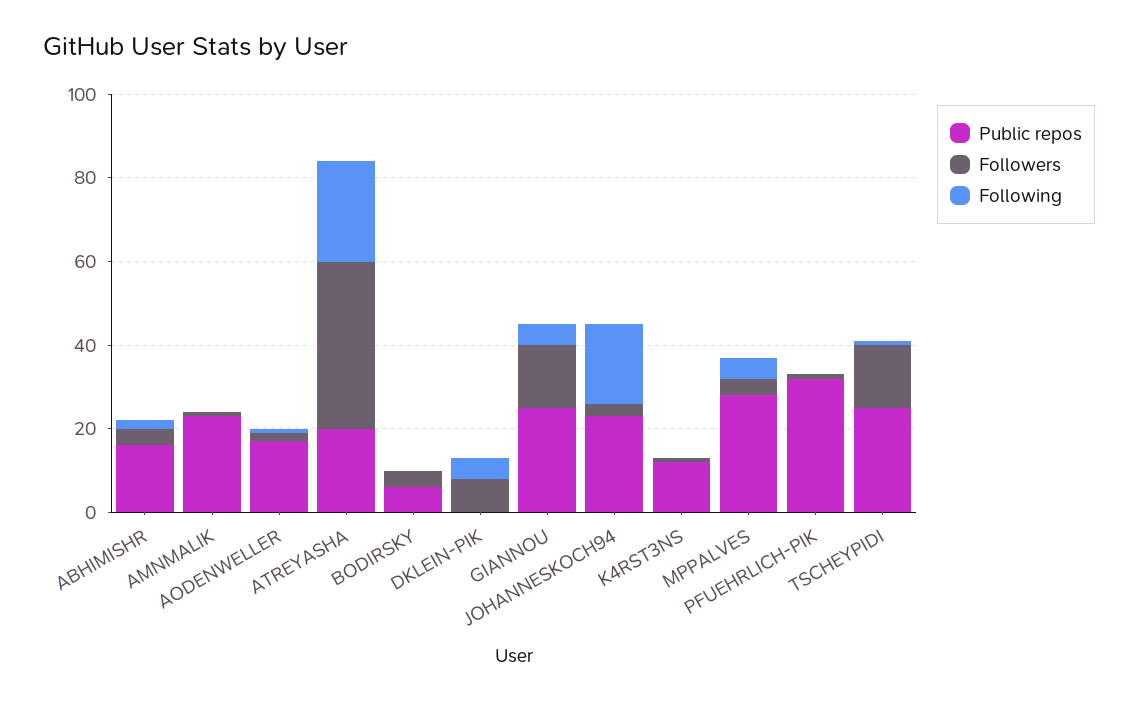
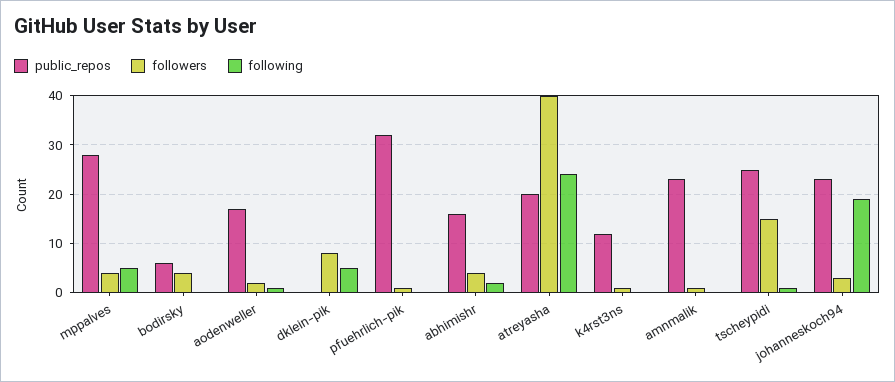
Public repos, GIANNOU: 25 -> none
Followers, GIANNOU: 15 -> none
Following, GIANNOU: 5 -> none

